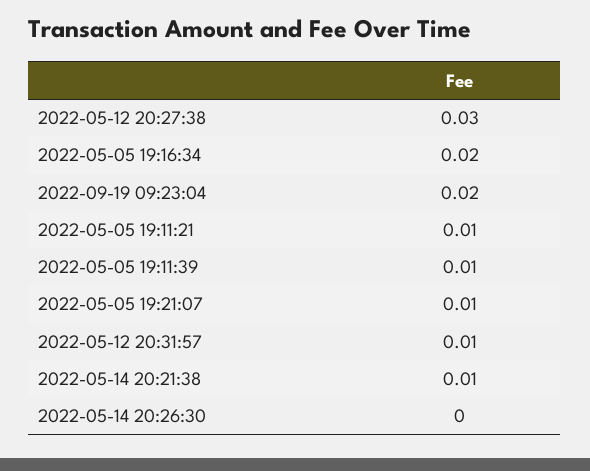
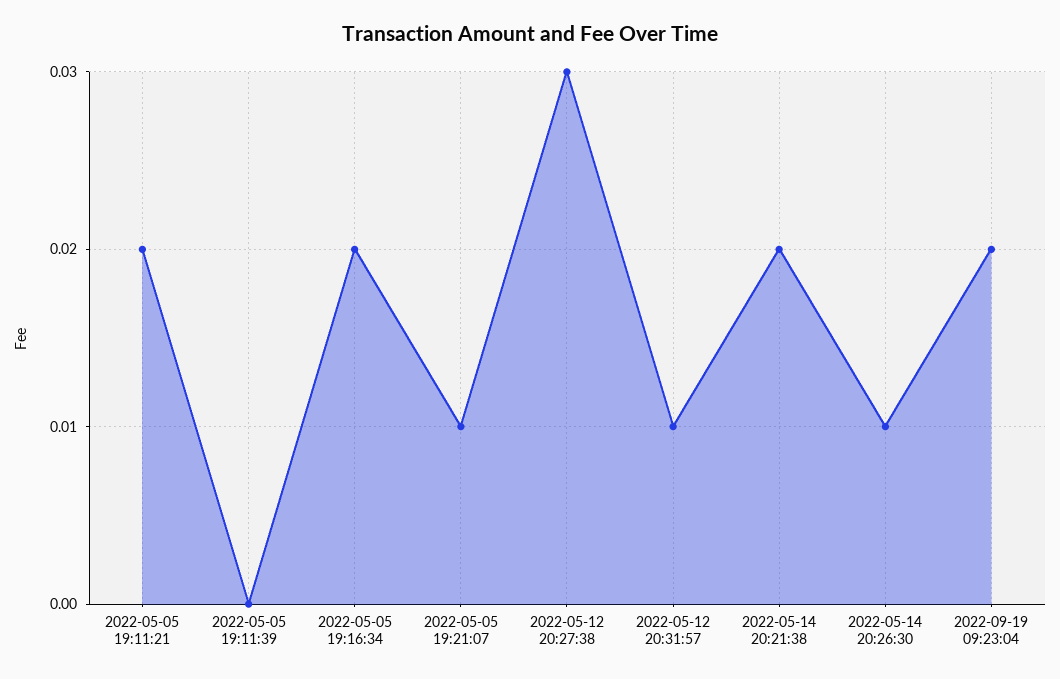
2022-05-05 19:11:21: 0.01 -> 0.02
2022-05-05 19:11:39: 0.01 -> 0
2022-05-14 20:21:38: 0.01 -> 0.02
2022-05-14 20:26:30: 0 -> 0.01

